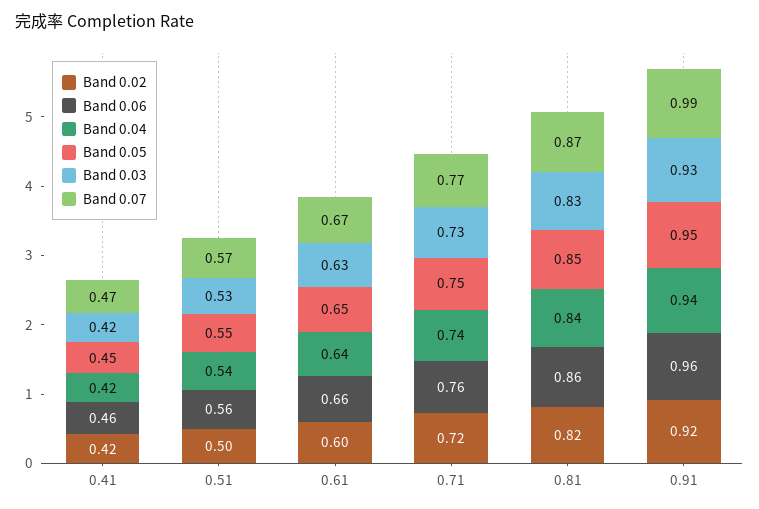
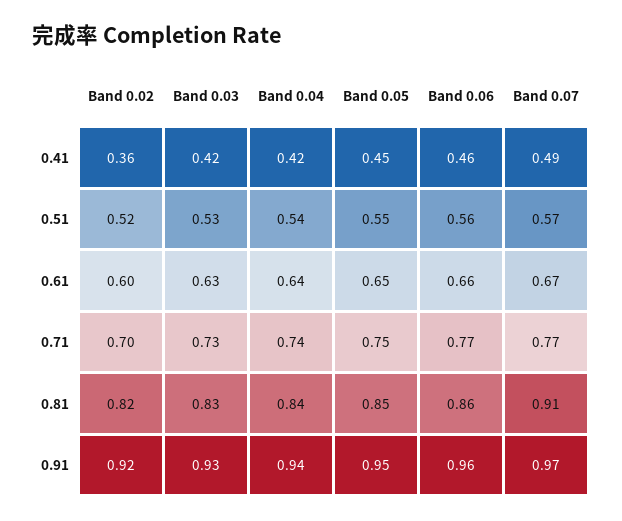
Band 0.02, 0.41: 0.42 -> 0.36
Band 0.07, 0.41: 0.47 -> 0.49
Band 0.02, 0.51: 0.5 -> 0.52
Band 0.02, 0.71: 0.72 -> 0.7
Band 0.06, 0.71: 0.76 -> 0.77
Band 0.07, 0.81: 0.87 -> 0.91
Band 0.07, 0.91: 0.99 -> 0.97

